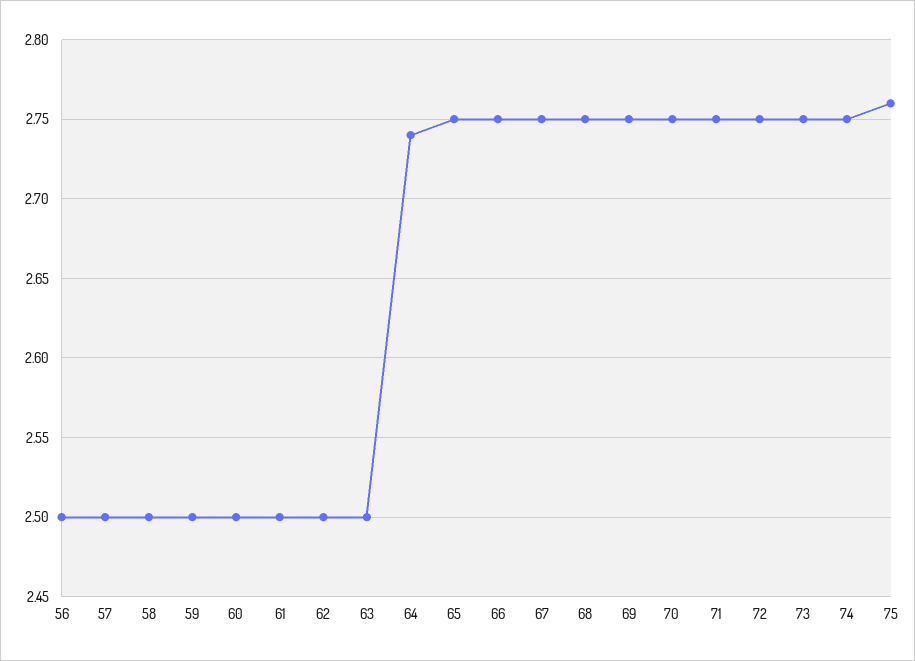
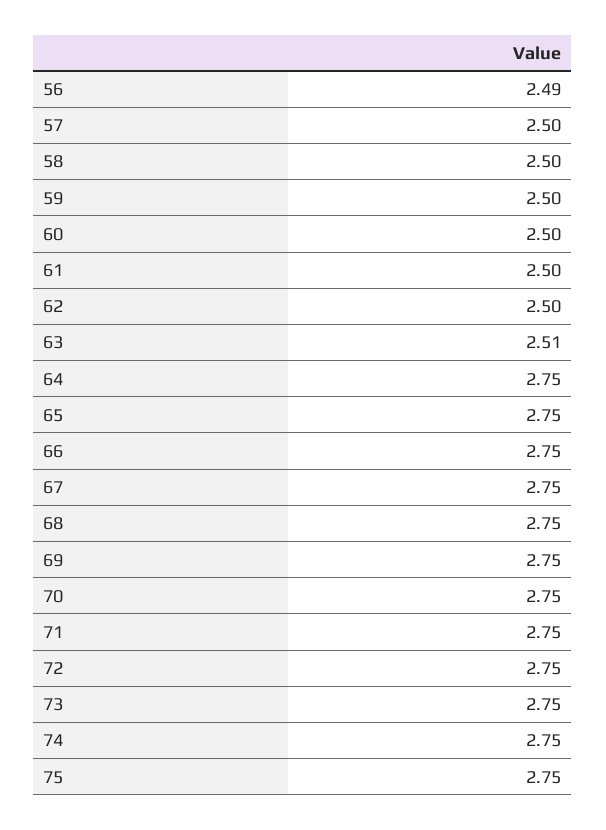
56: 2.5 -> 2.49
63: 2.5 -> 2.51
64: 2.74 -> 2.75
75: 2.76 -> 2.75

